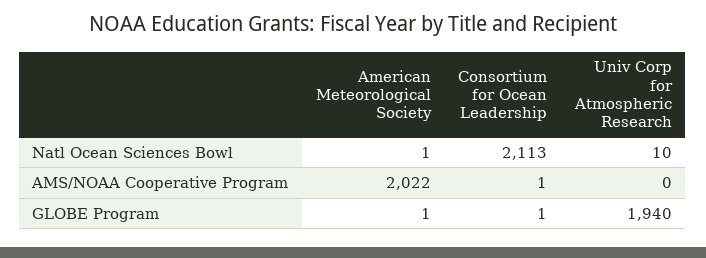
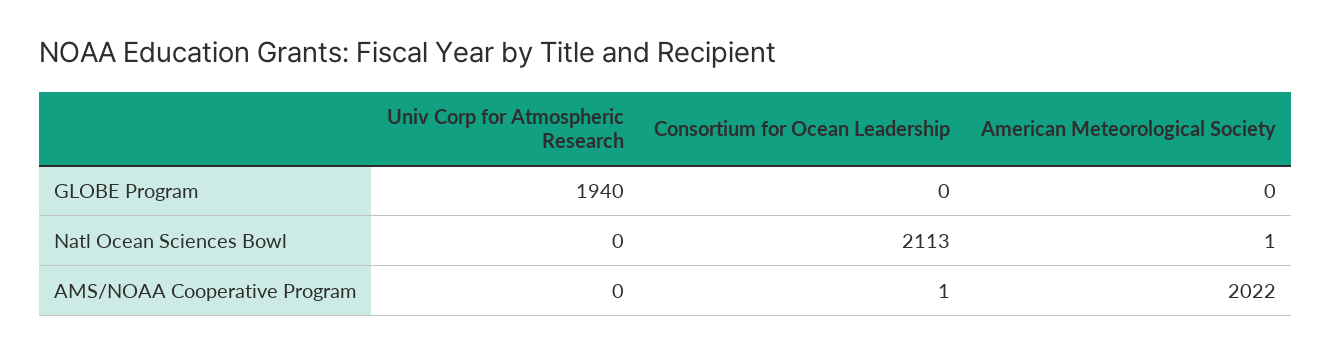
Univ Corp for Atmospheric Research, Natl Ocean Sciences Bowl: 10 -> 0
American Meteorological Society, GLOBE Program: 1 -> 0
Consortium for Ocean Leadership, GLOBE Program: 1 -> 0

